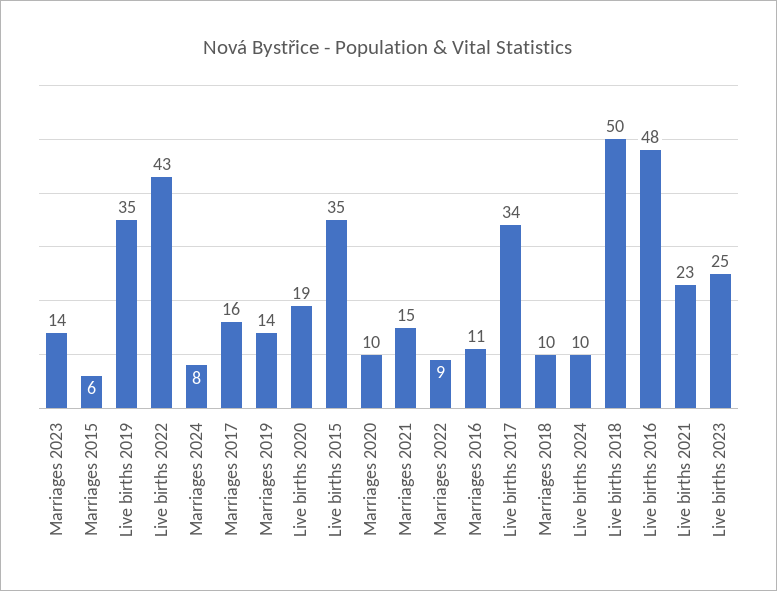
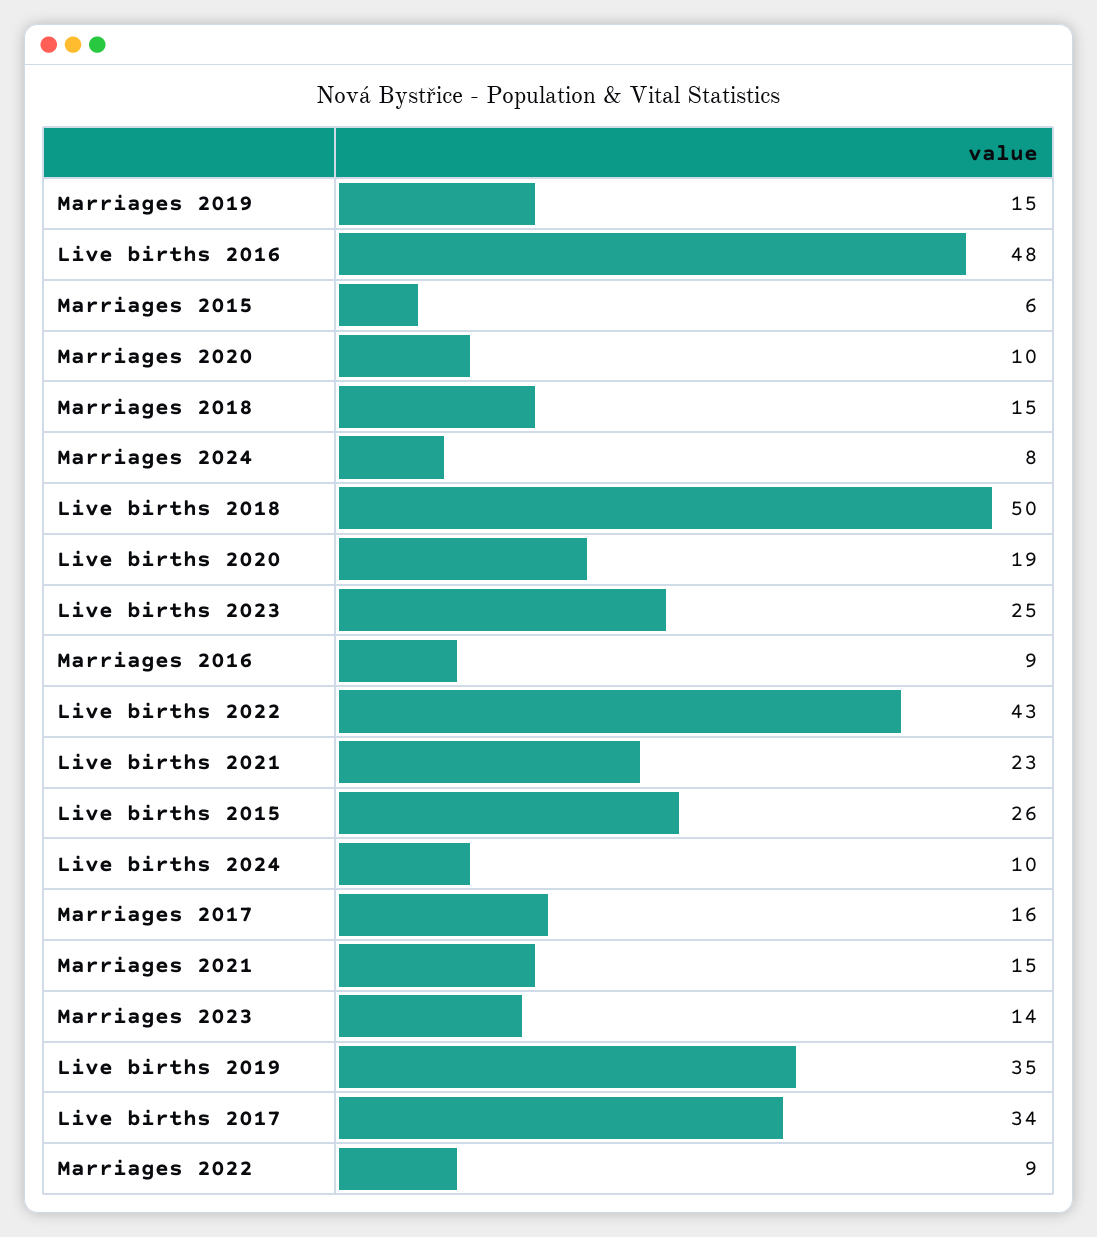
Marriages 2019: 14 -> 15
Live births 2015: 35 -> 26
Marriages 2016: 11 -> 9
Marriages 2018: 10 -> 15

